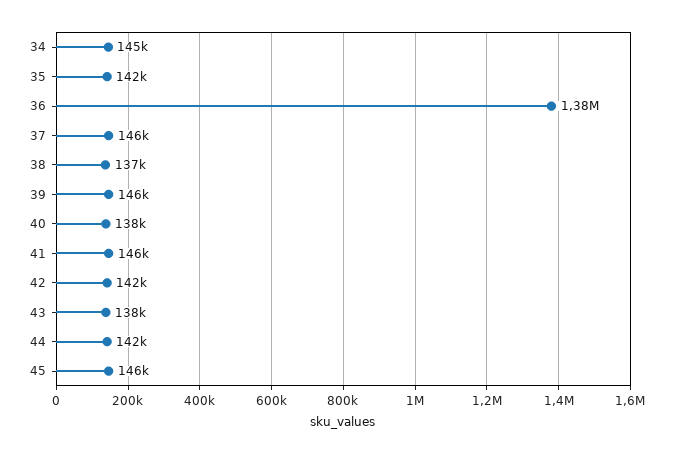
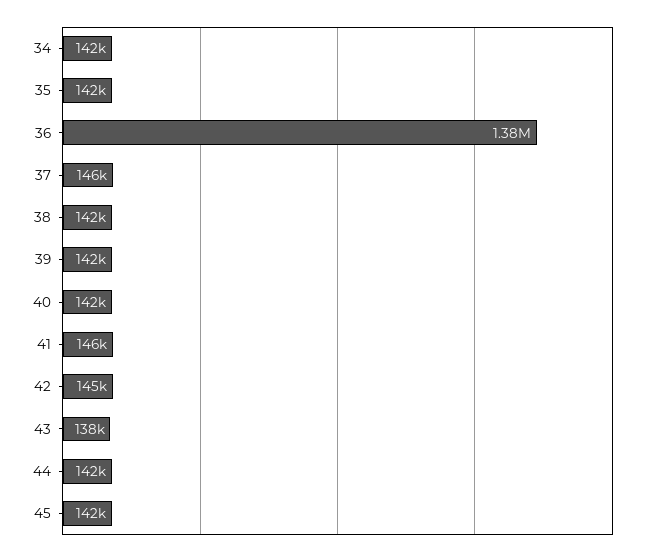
34: 145000 -> 142000
38: 137000 -> 142000
39: 146000 -> 142000
40: 138000 -> 142000
42: 142000 -> 145000
45: 146000 -> 142000

